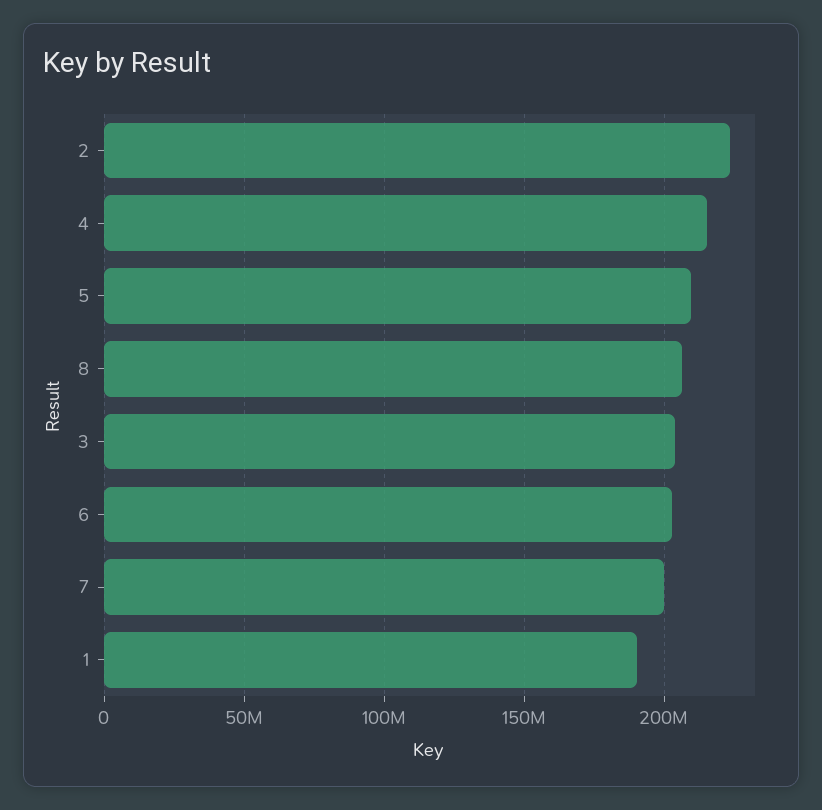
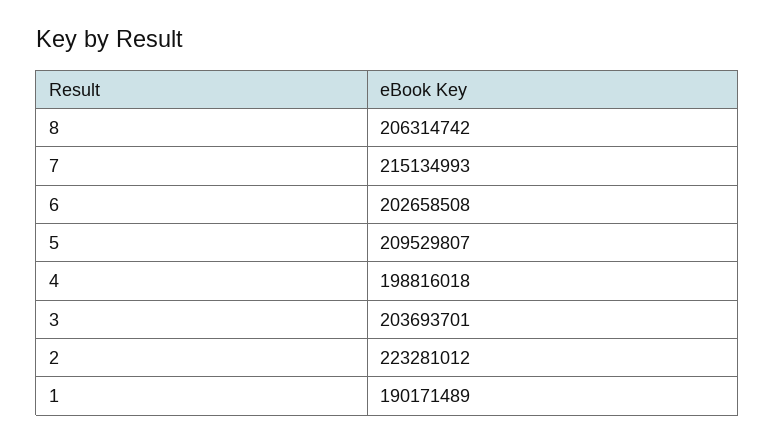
4: 215000000 -> 198816018
7: 200000000 -> 215134993

